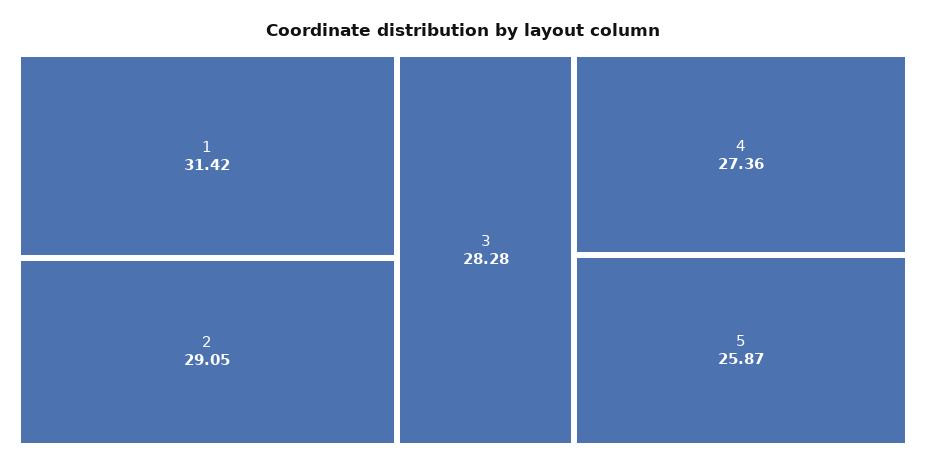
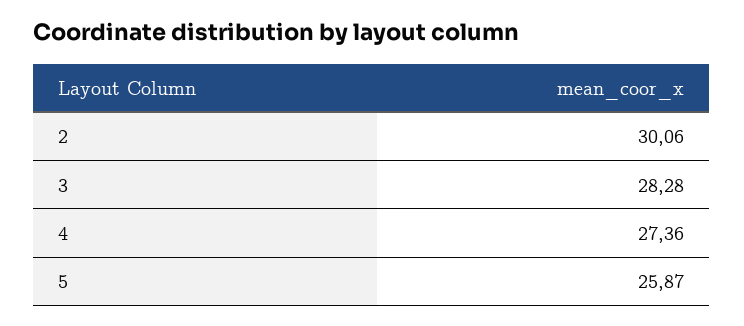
1: 31.42 -> none
2: 29.05 -> 30.06

